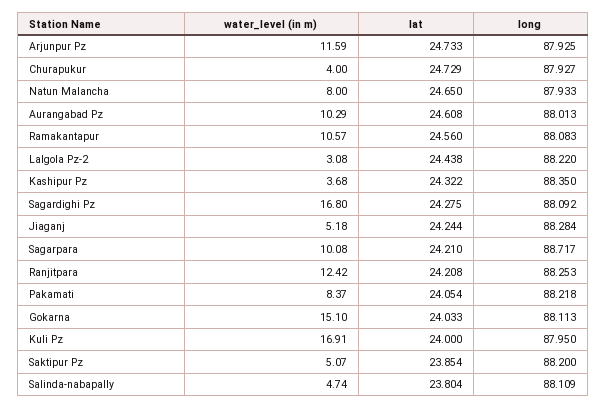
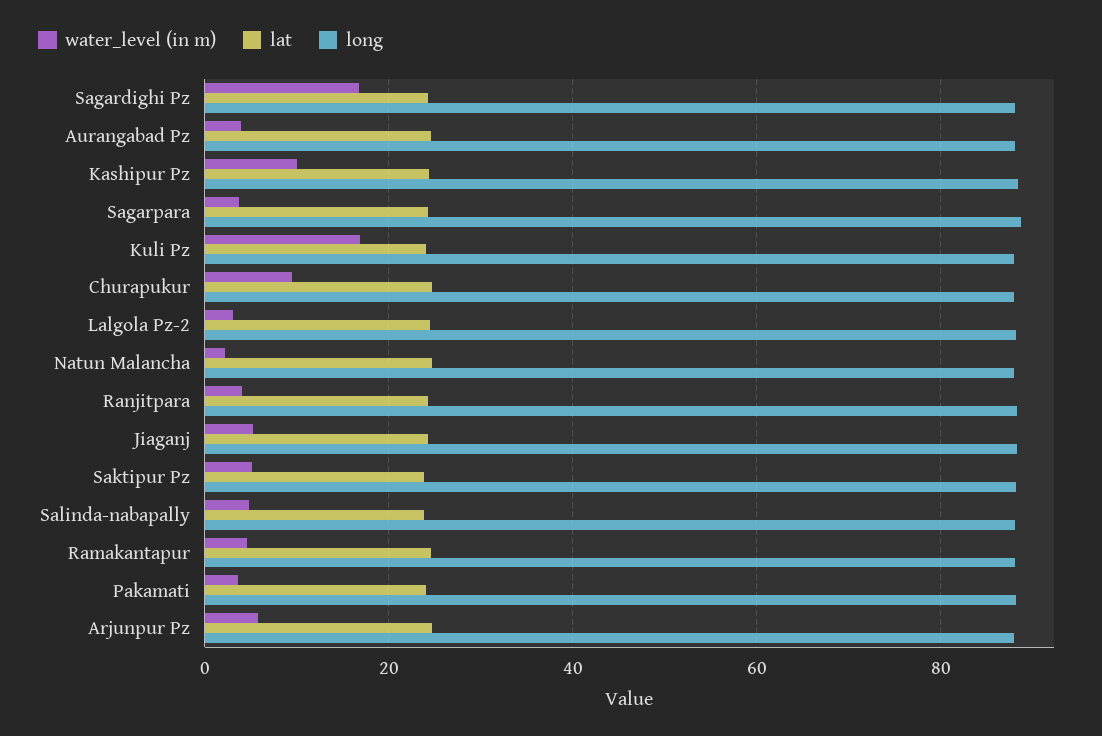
water_level (in m), Arjunpur Pz: 11.59 -> 6
water_level (in m), Churapukur: 4 -> 10
water_level (in m), Natun Malancha: 8 -> 2
water_level (in m), Aurangabad Pz: 10.29 -> 4
water_level (in m), Ramakantapur: 10.57 -> 4
water_level (in m), Kashipur Pz: 3.68 -> 10
water_level (in m), Sagarpara: 10.08 -> 4
water_level (in m), Ranjitpara: 12.42 -> 4
water_level (in m), Pakamati: 8.37 -> 4
water_level (in m), Gokarna: 15.1 -> none
lat, Gokarna: 24.033 -> none
long, Gokarna: 88.113 -> none

